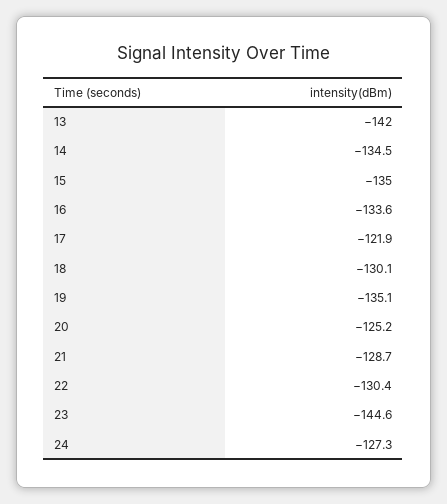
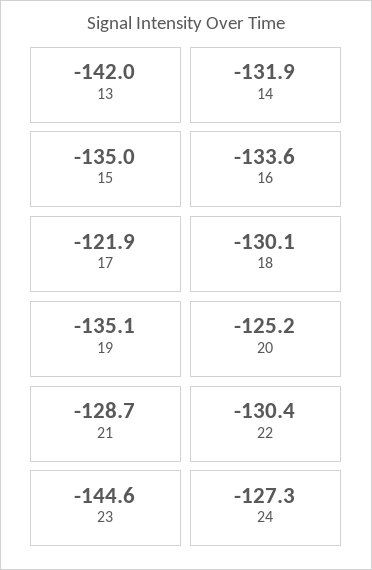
14: -134.5 -> -131.9

